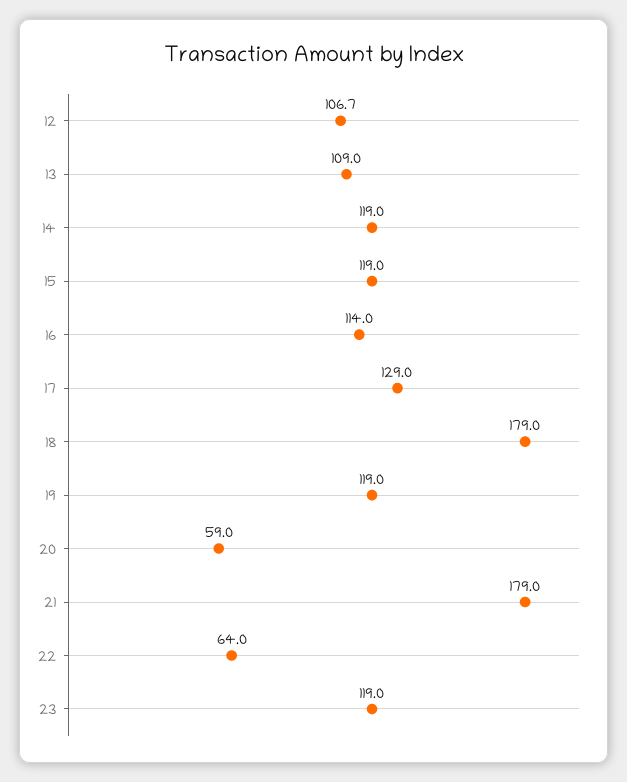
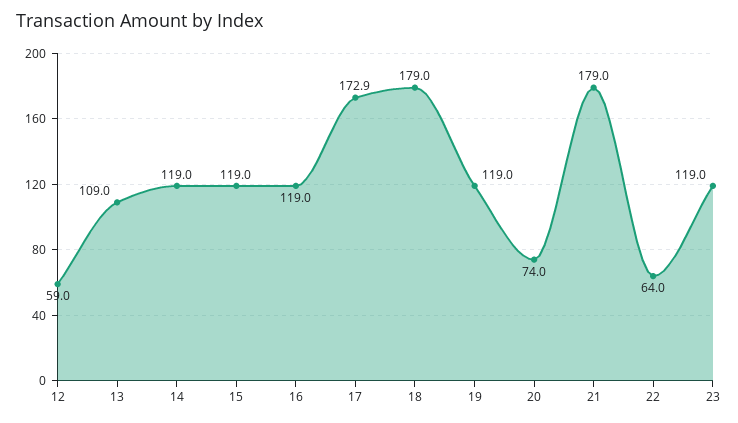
12: 106.7 -> 59
16: 114 -> 119
17: 129 -> 172.9
20: 59 -> 74

